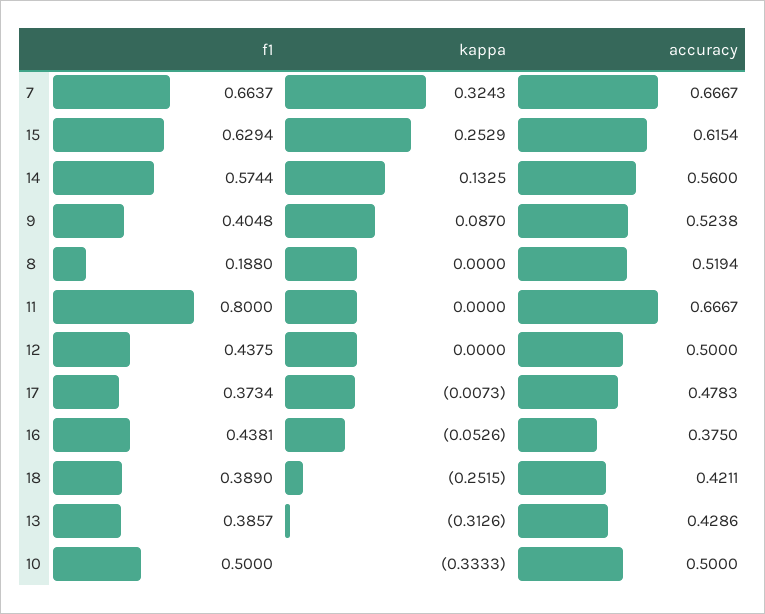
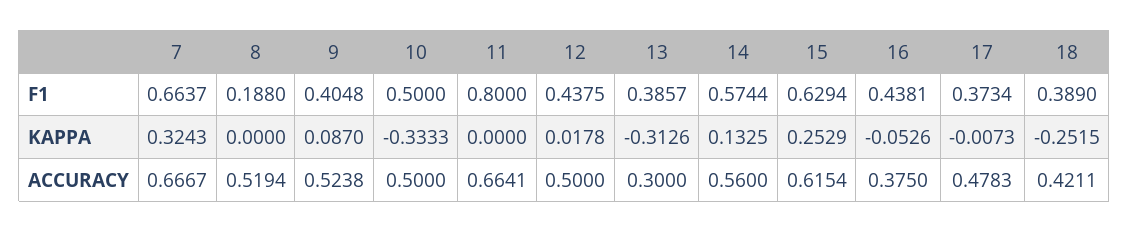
accuracy, 11: 0.6667 -> 0.6641
kappa, 12: 0 -> 0.0178
accuracy, 13: 0.4286 -> 0.3

